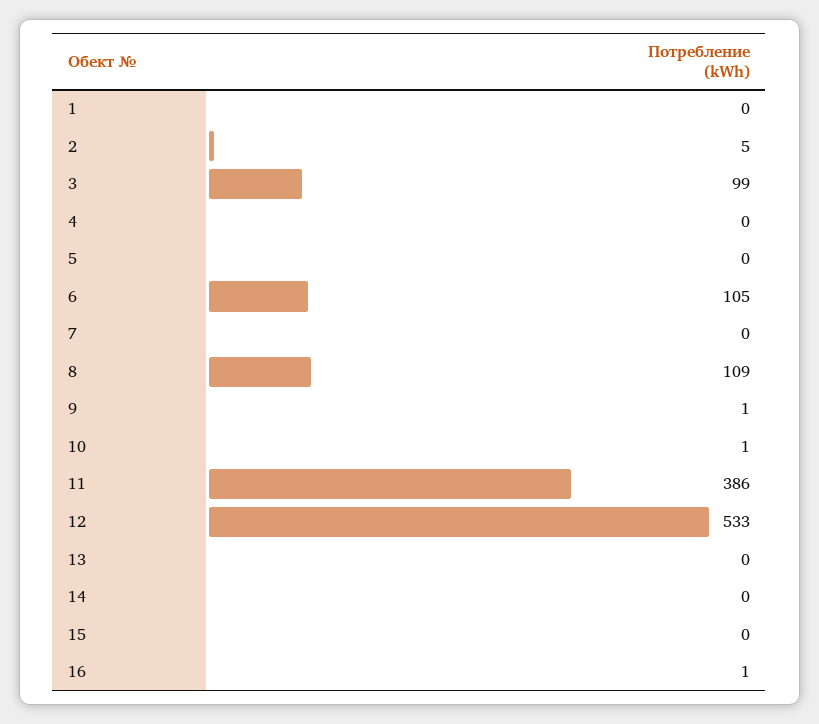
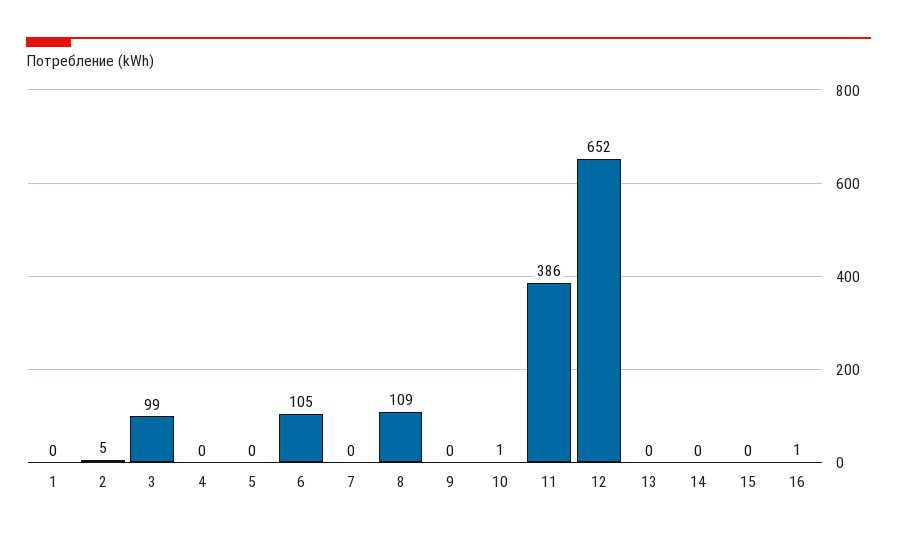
9: 1 -> 0
12: 533 -> 652

